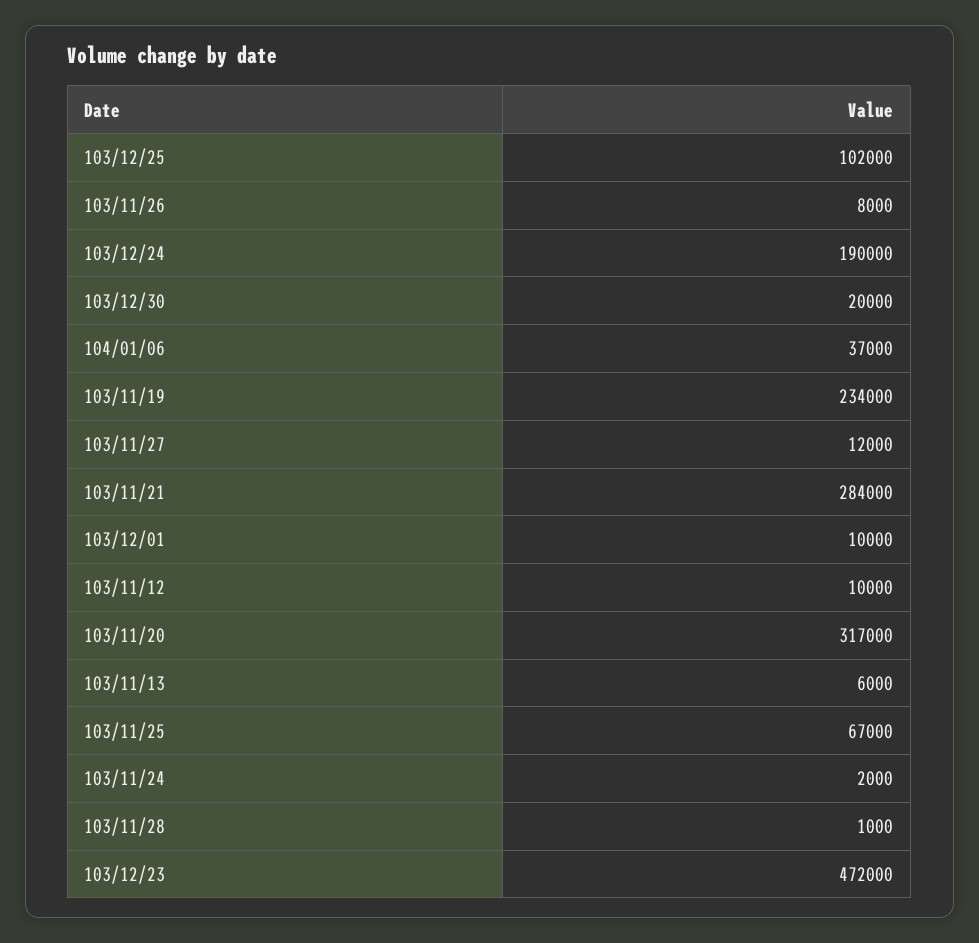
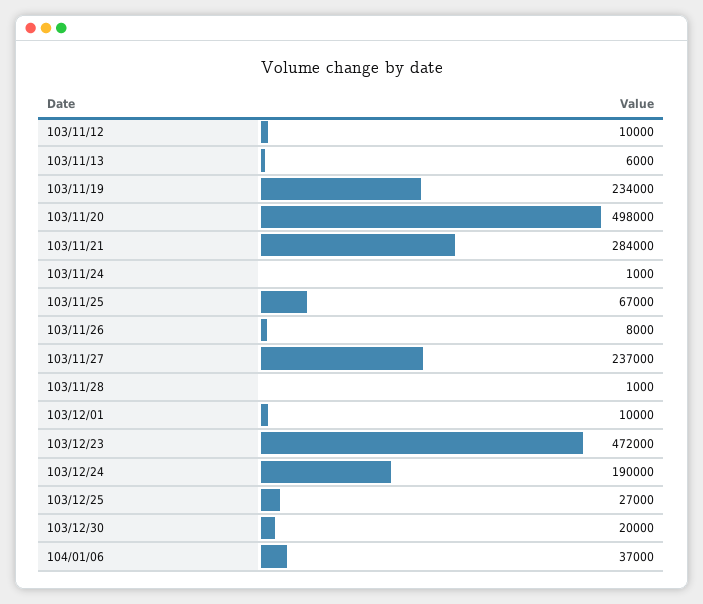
103/12/25: 102000 -> 27000
103/11/27: 12000 -> 237000
103/11/20: 317000 -> 498000
103/11/24: 2000 -> 1000

